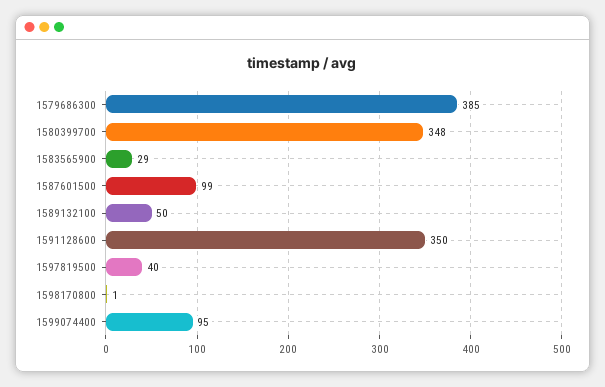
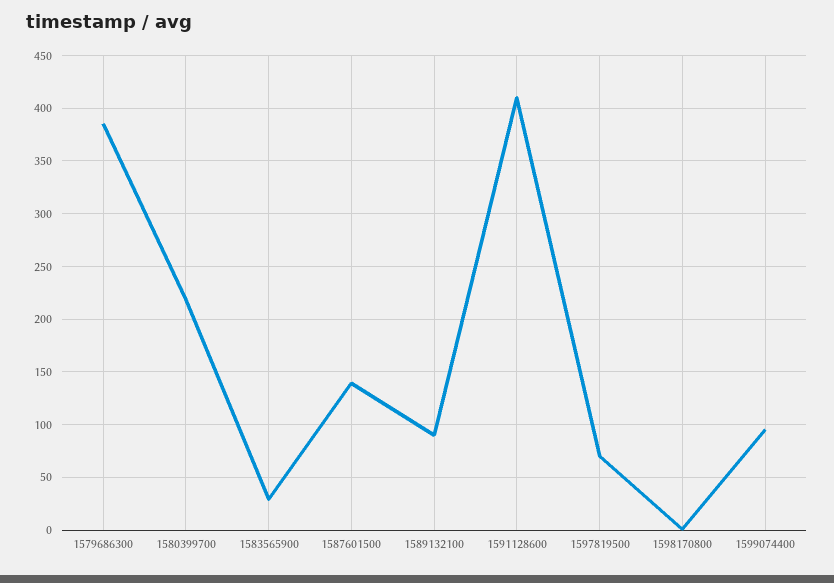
1580399700: 348 -> 220
1587601500: 99 -> 140
1589132100: 50 -> 90
1591128600: 350 -> 410
1597819500: 40 -> 70

